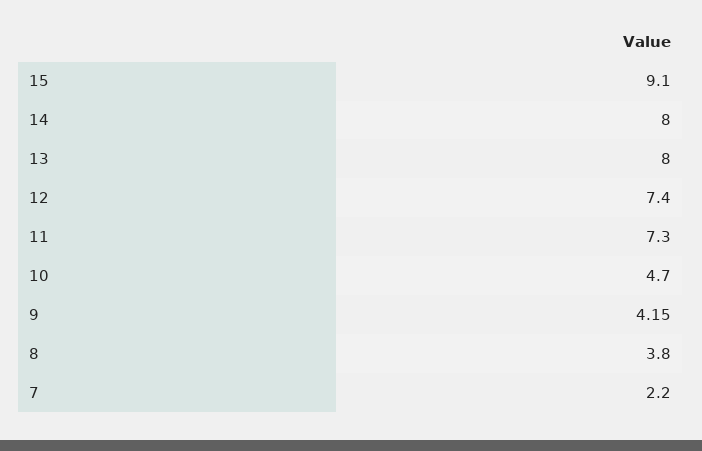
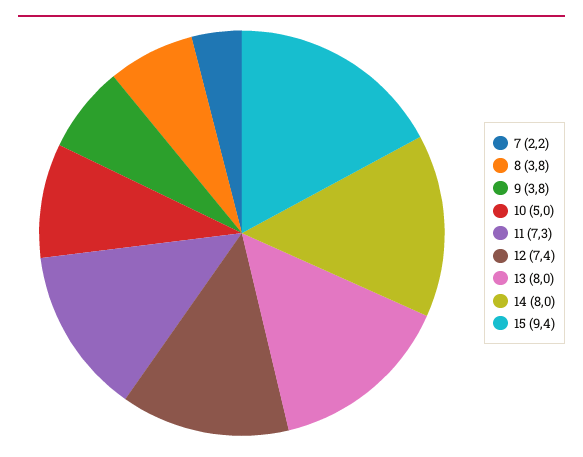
15: 9.1 -> 9.4
10: 4.7 -> 5
9: 4.15 -> 3.8

